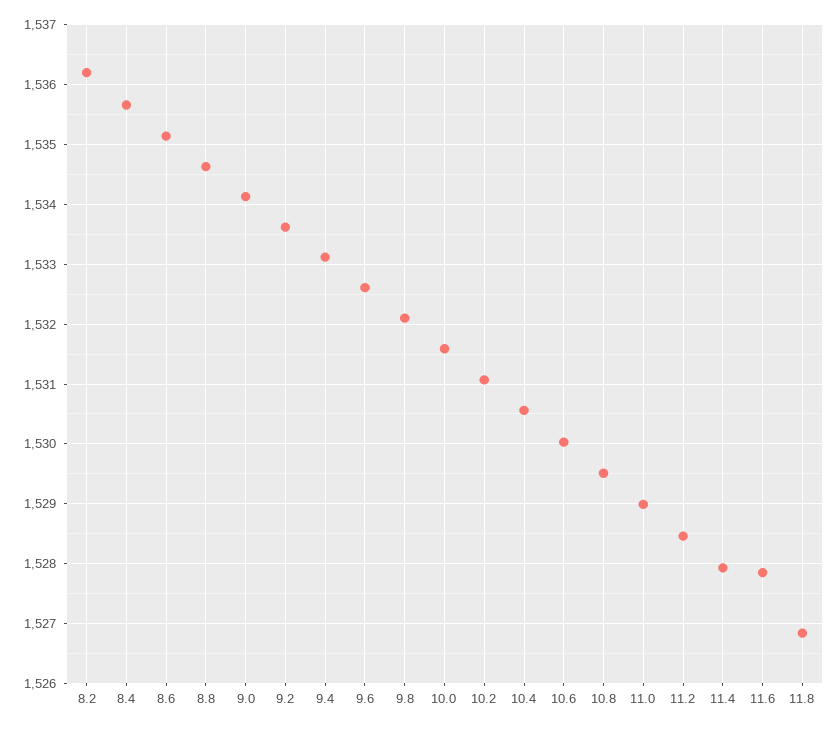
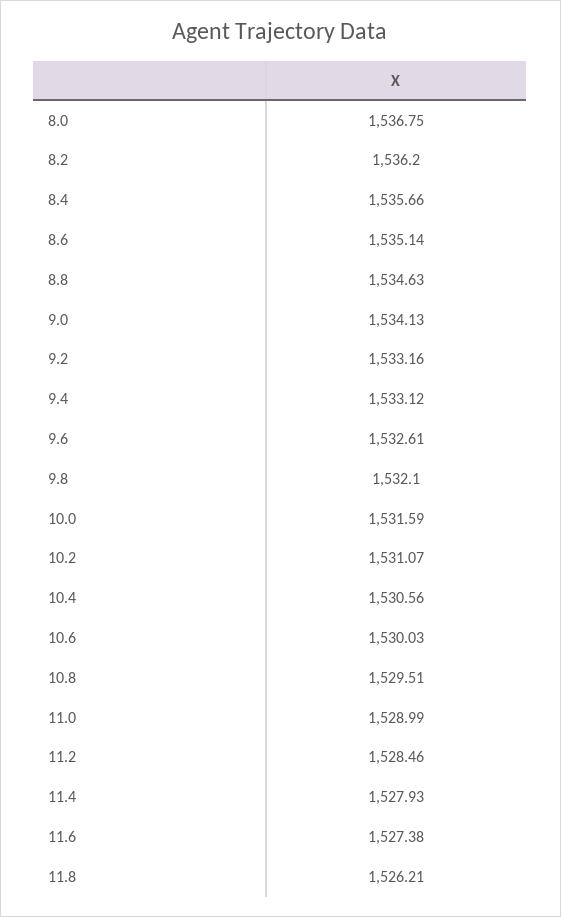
9.2: 1533.6 -> 1533.16
11.6: 1527.8 -> 1527.38
11.8: 1526.8 -> 1526.21
8.0: none -> 1536.75

